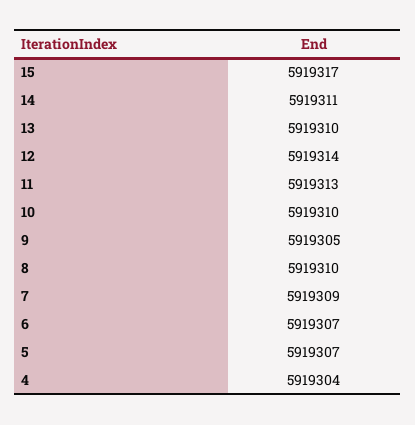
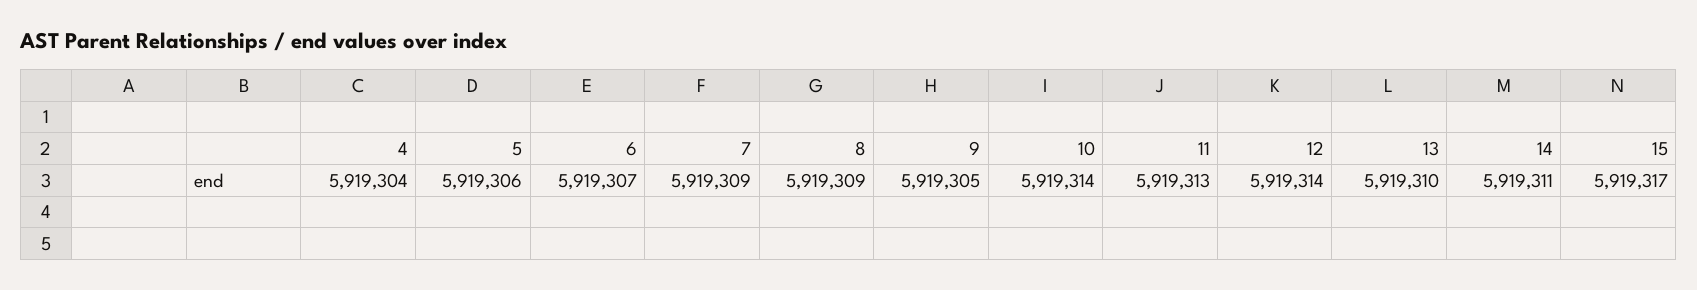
10: 5919310 -> 5919314
8: 5919310 -> 5919309
5: 5919307 -> 5919306

